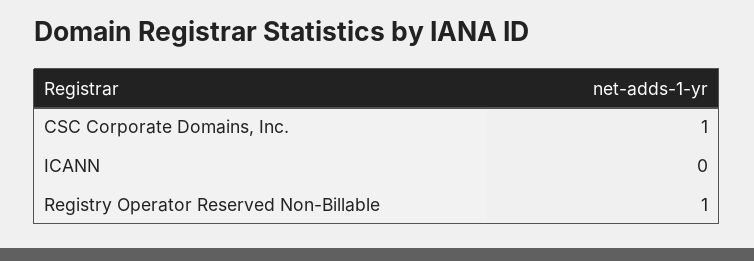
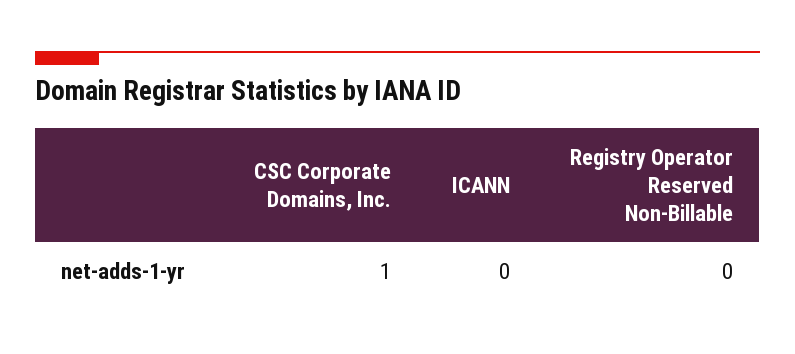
Registry Operator Reserved Non-Billable: 1 -> 0

